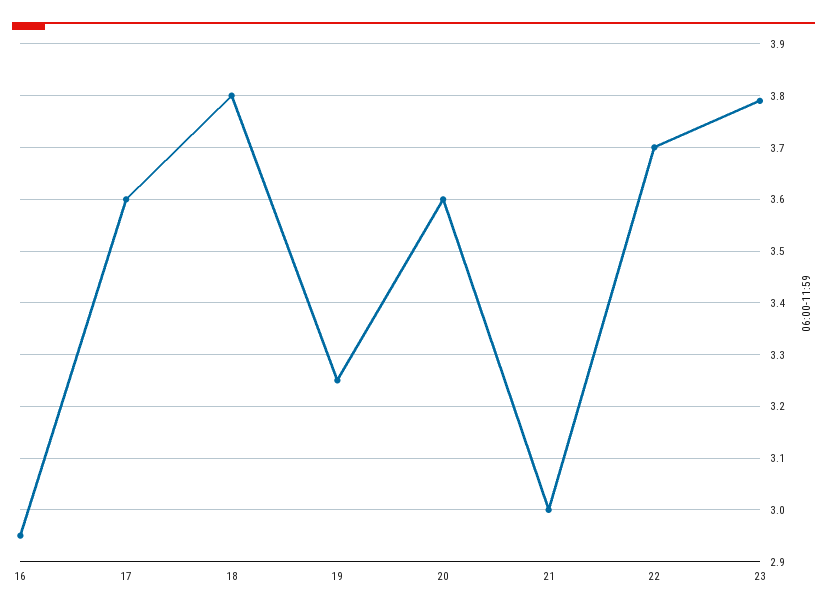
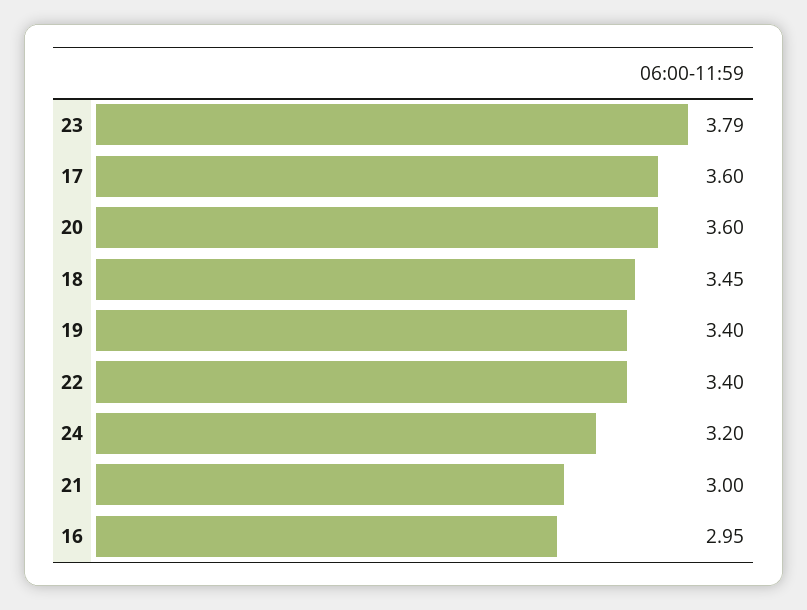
18: 3.8 -> 3.45
19: 3.25 -> 3.4
22: 3.7 -> 3.4
24: none -> 3.2

